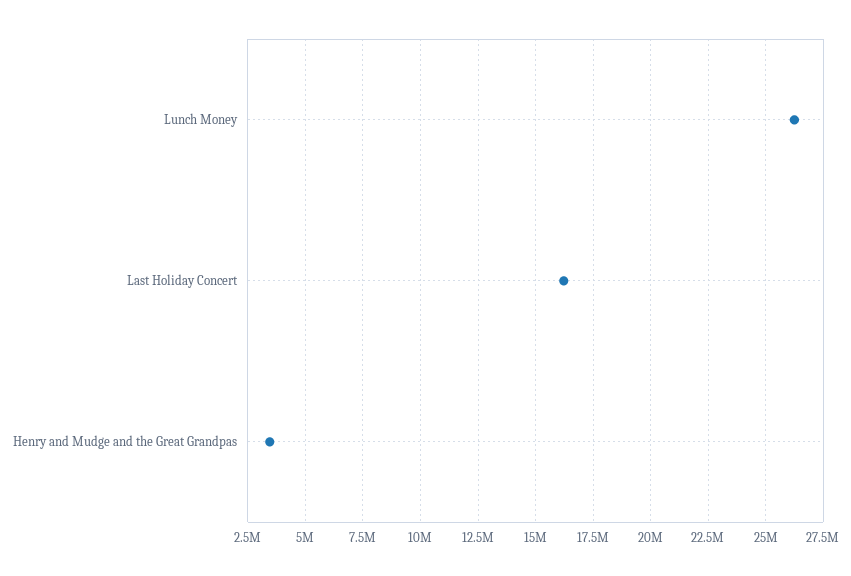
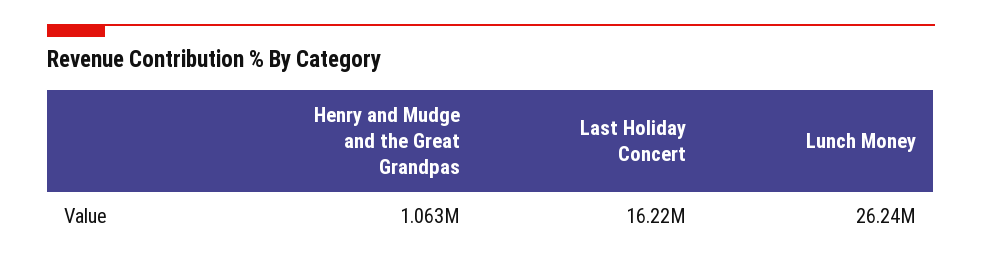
Henry and Mudge and the Great Grandpas: 3500000 -> 1063000

